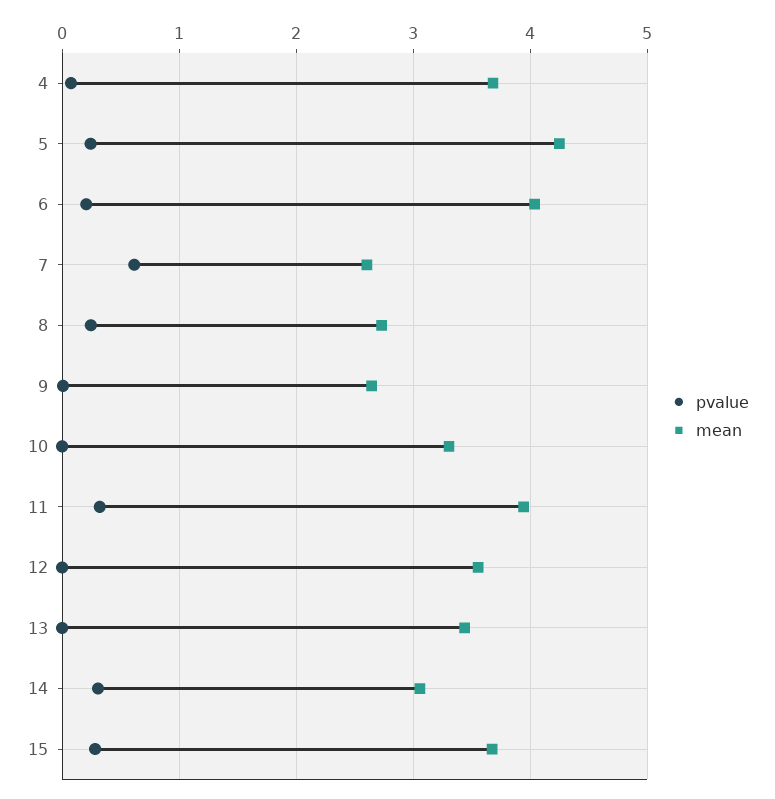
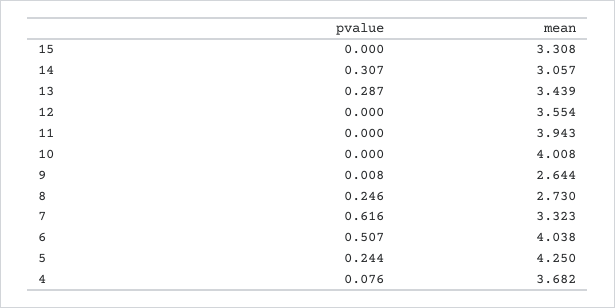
pvalue, 6: 0.2 -> 0.507
mean, 7: 2.6 -> 3.323
mean, 10: 3.3 -> 4.008
pvalue, 11: 0.3 -> 0
pvalue, 13: 0 -> 0.287
pvalue, 15: 0.3 -> 0
mean, 15: 3.7 -> 3.308

